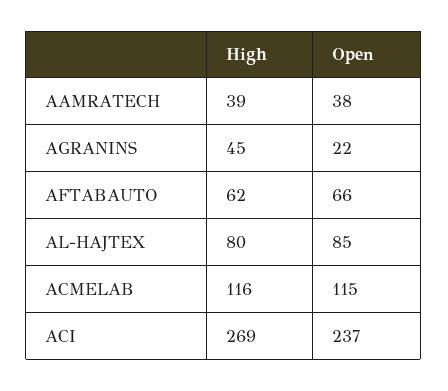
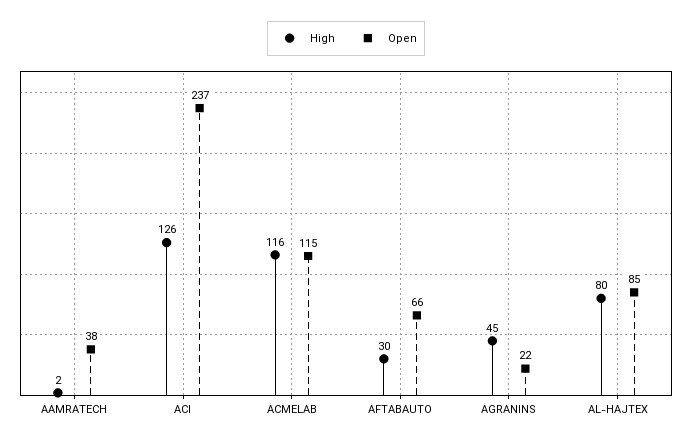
High, AAMRATECH: 39 -> 2
High, AFTABAUTO: 62 -> 30
High, ACI: 269 -> 126

